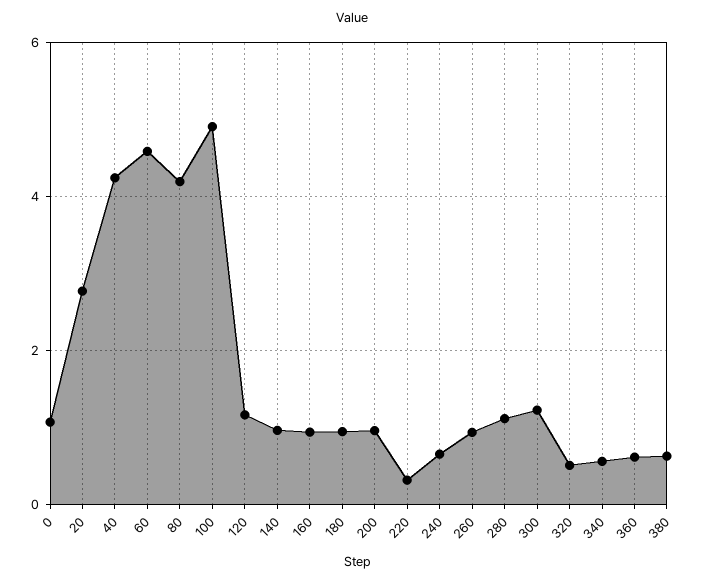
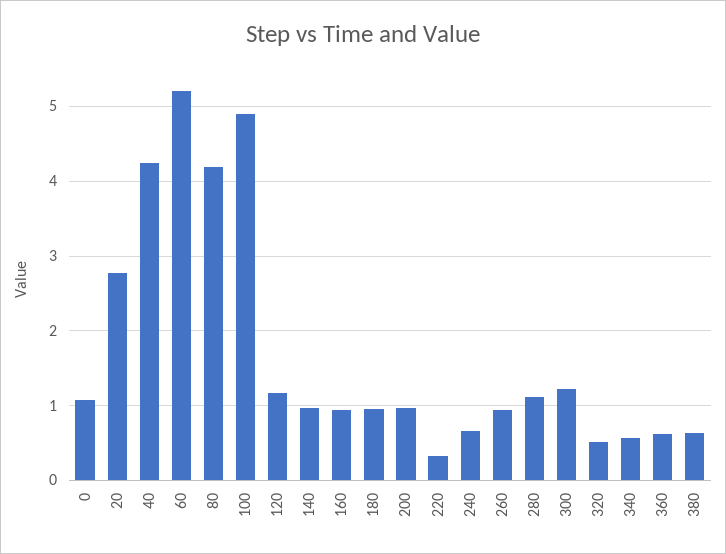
60: 4.6 -> 5.2

